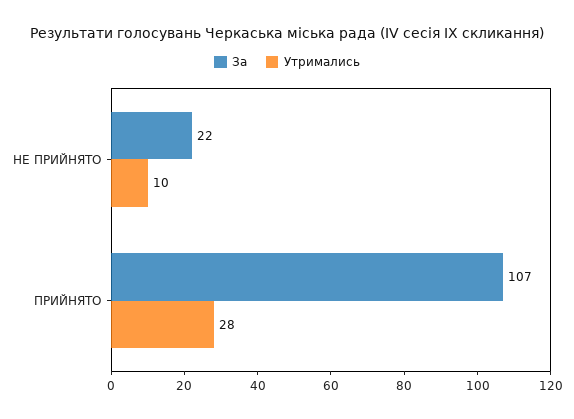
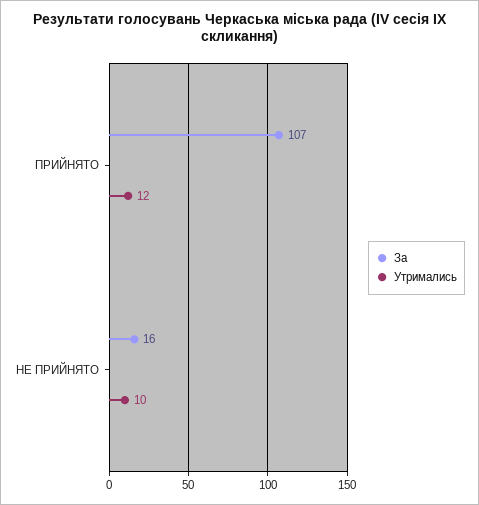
За, НЕ ПРИЙНЯТО: 22 -> 16
Утримались, ПРИЙНЯТО: 28 -> 12

